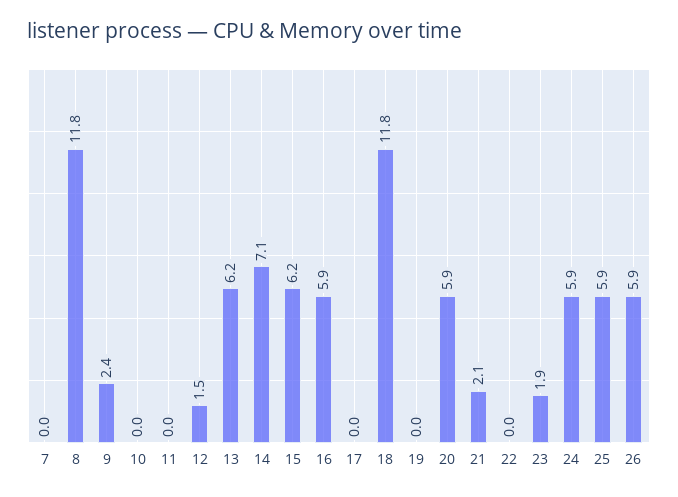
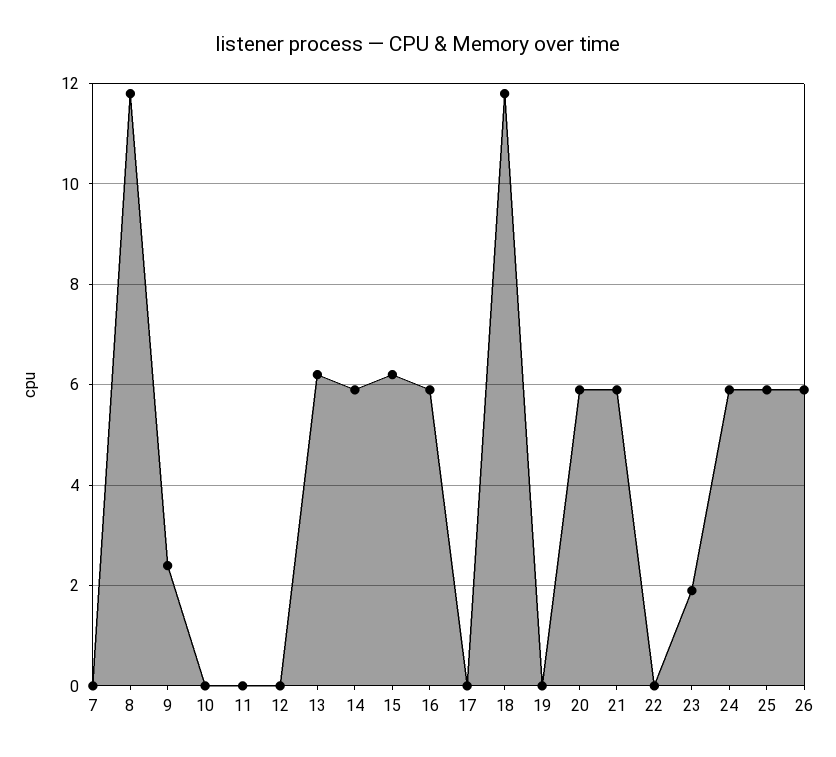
12: 1.5 -> 0
14: 7.1 -> 6
21: 2.1 -> 6

